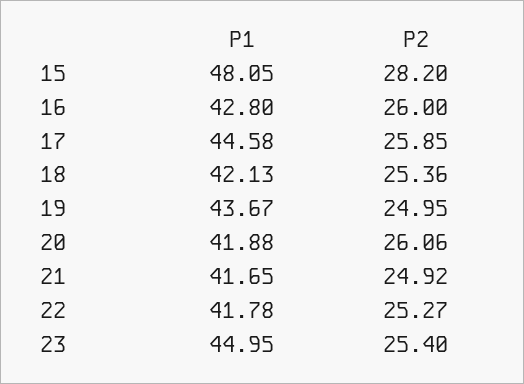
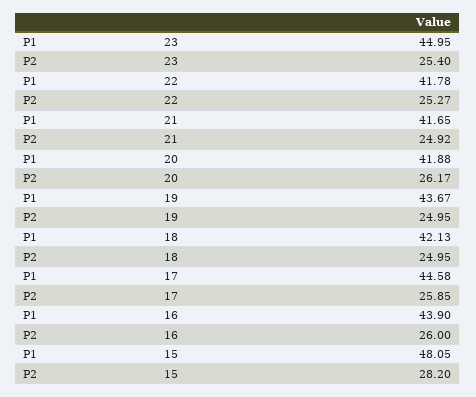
P1, 16: 42.8 -> 43.9
P2, 18: 25.36 -> 24.95
P2, 20: 26.06 -> 26.17

